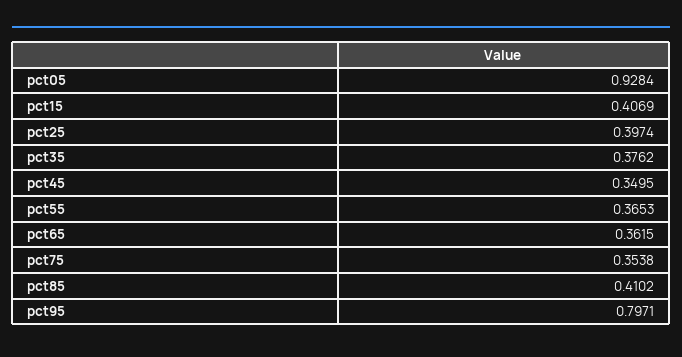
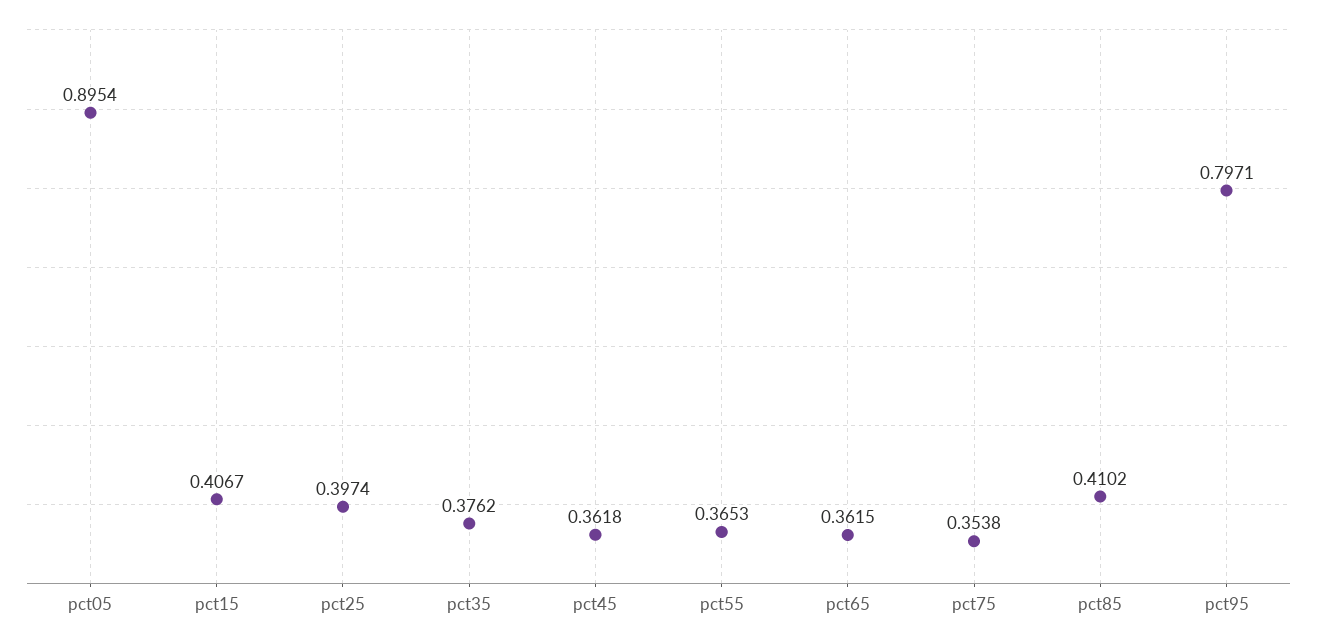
pct05: 0.9284 -> 0.8954
pct15: 0.4069 -> 0.4067
pct45: 0.3495 -> 0.3618

